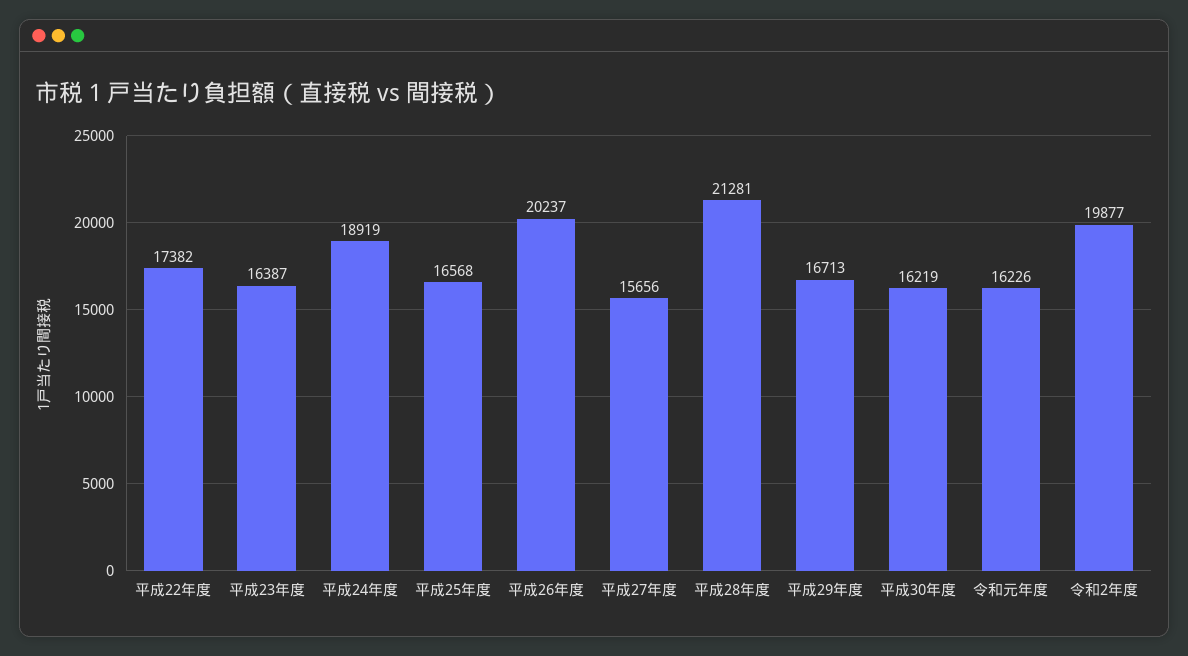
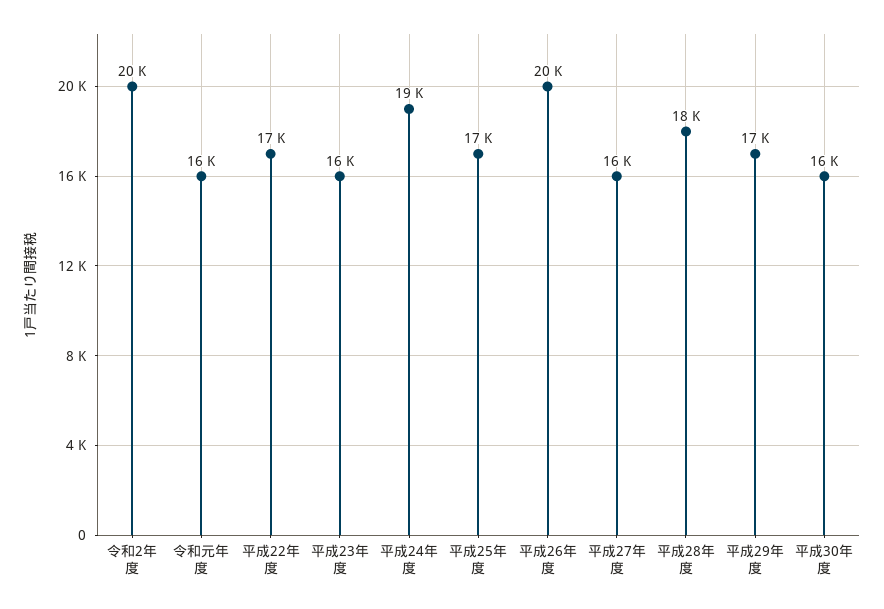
平成28年度: 21281 -> 18000

